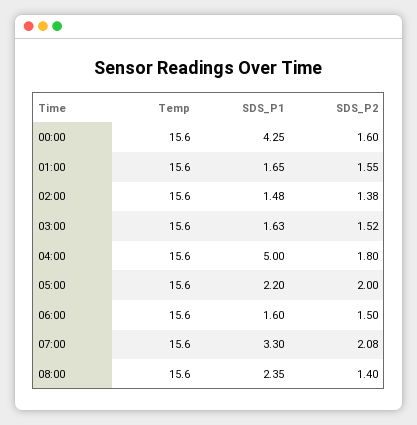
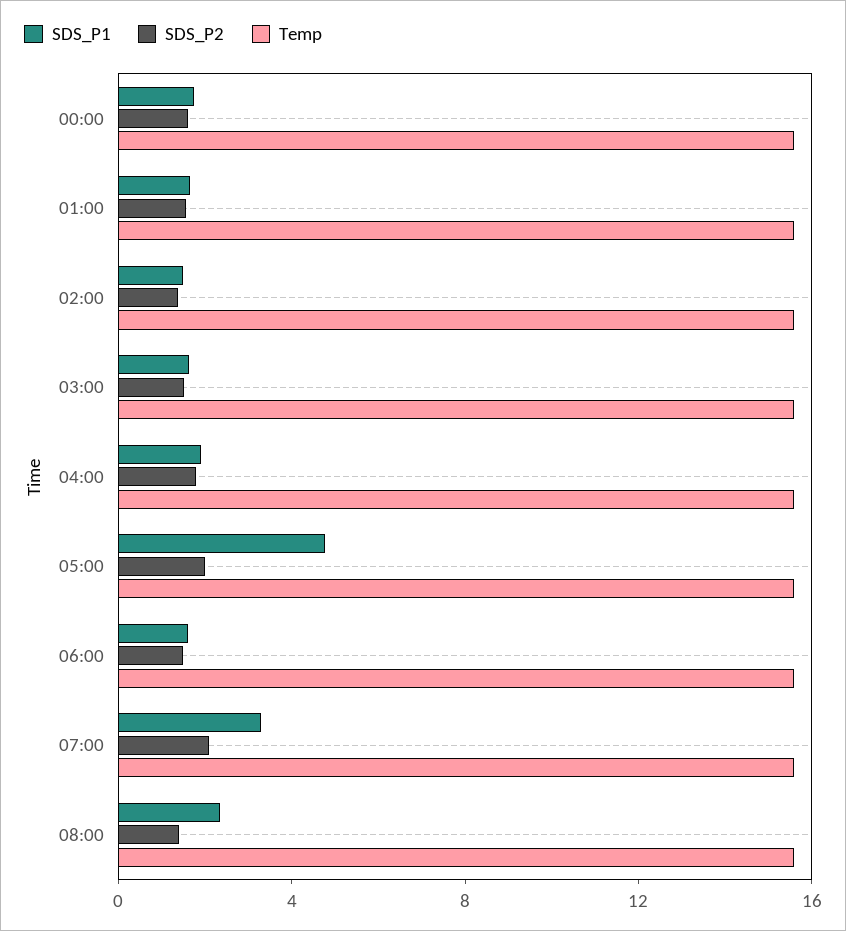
SDS_P1, 00:00: 4.25 -> 2
SDS_P1, 04:00: 5 -> 2
SDS_P1, 05:00: 2.2 -> 5

